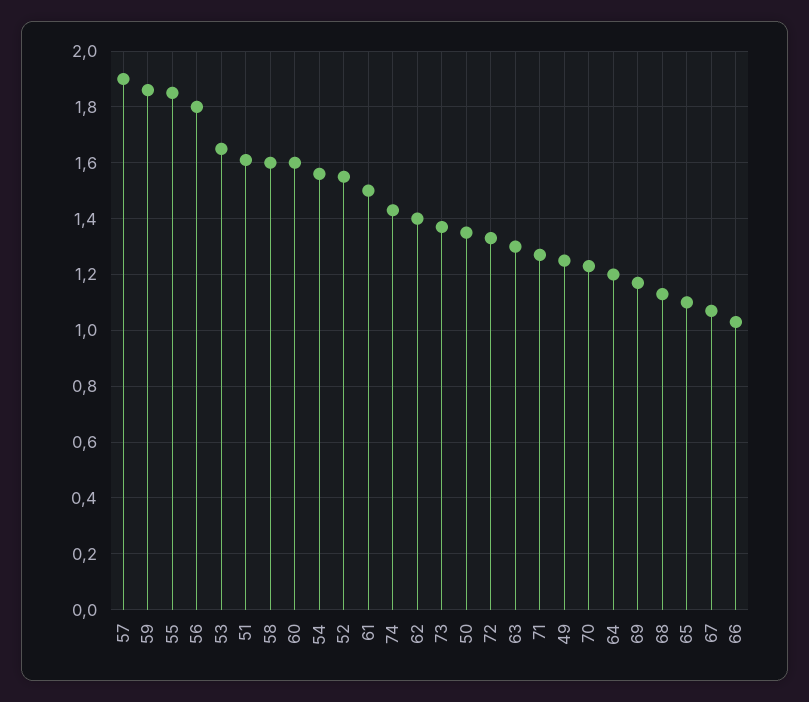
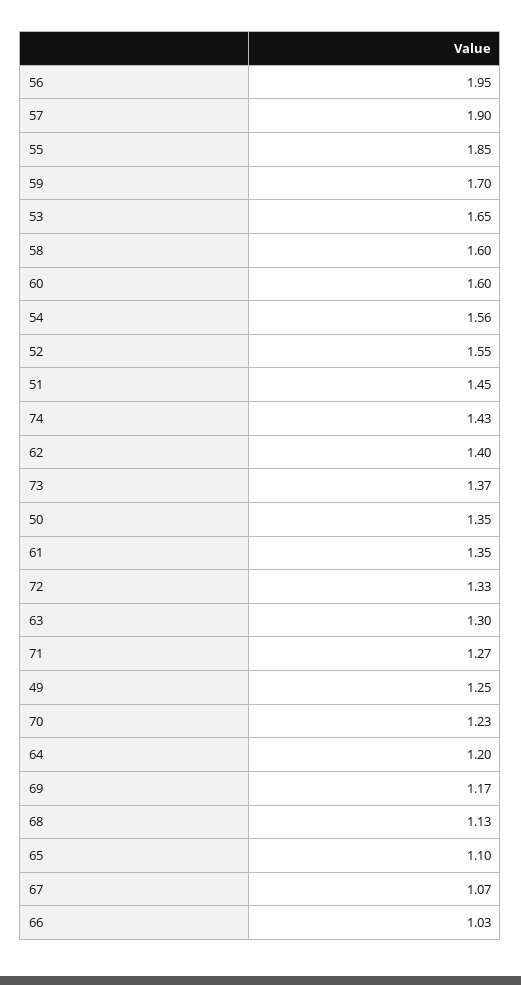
59: 1.85 -> 1.7
56: 1.8 -> 1.95
51: 1.6 -> 1.45
61: 1.5 -> 1.35

